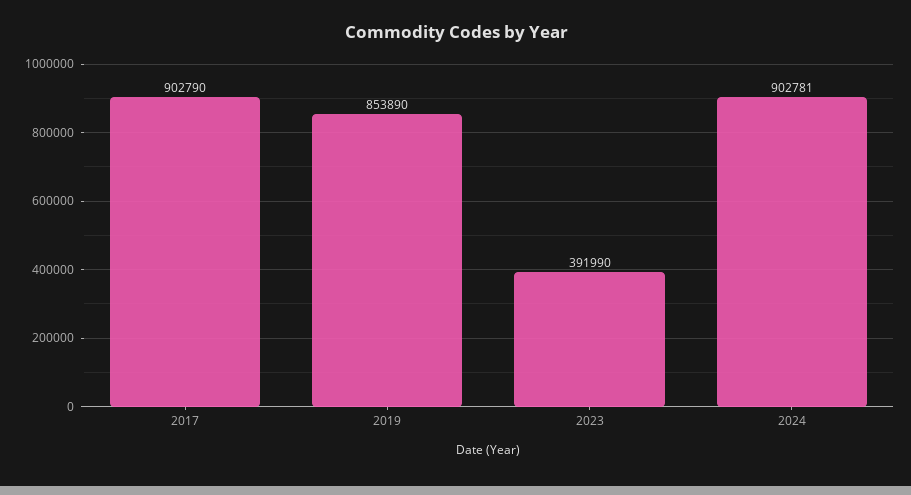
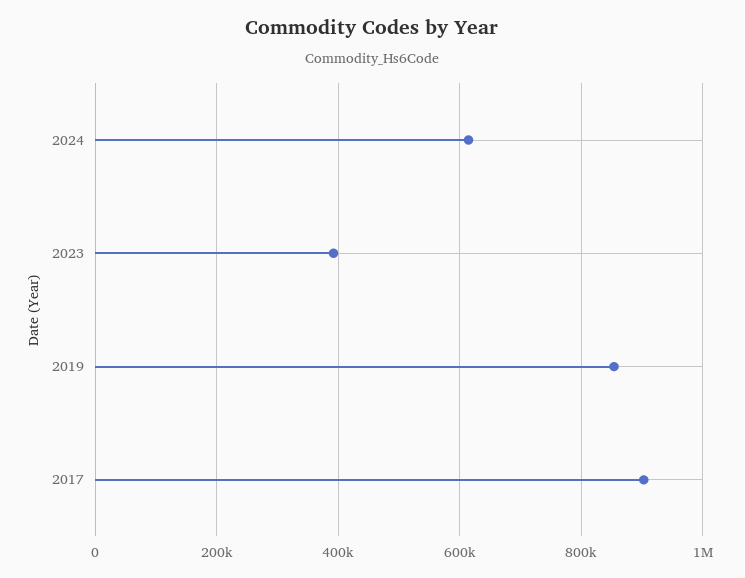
2024: 902781 -> 620000

